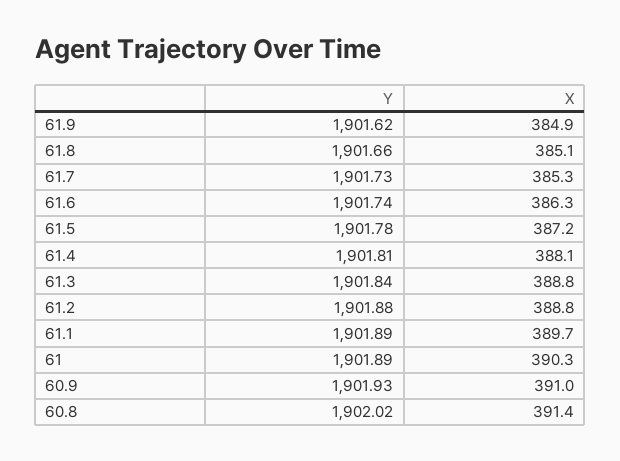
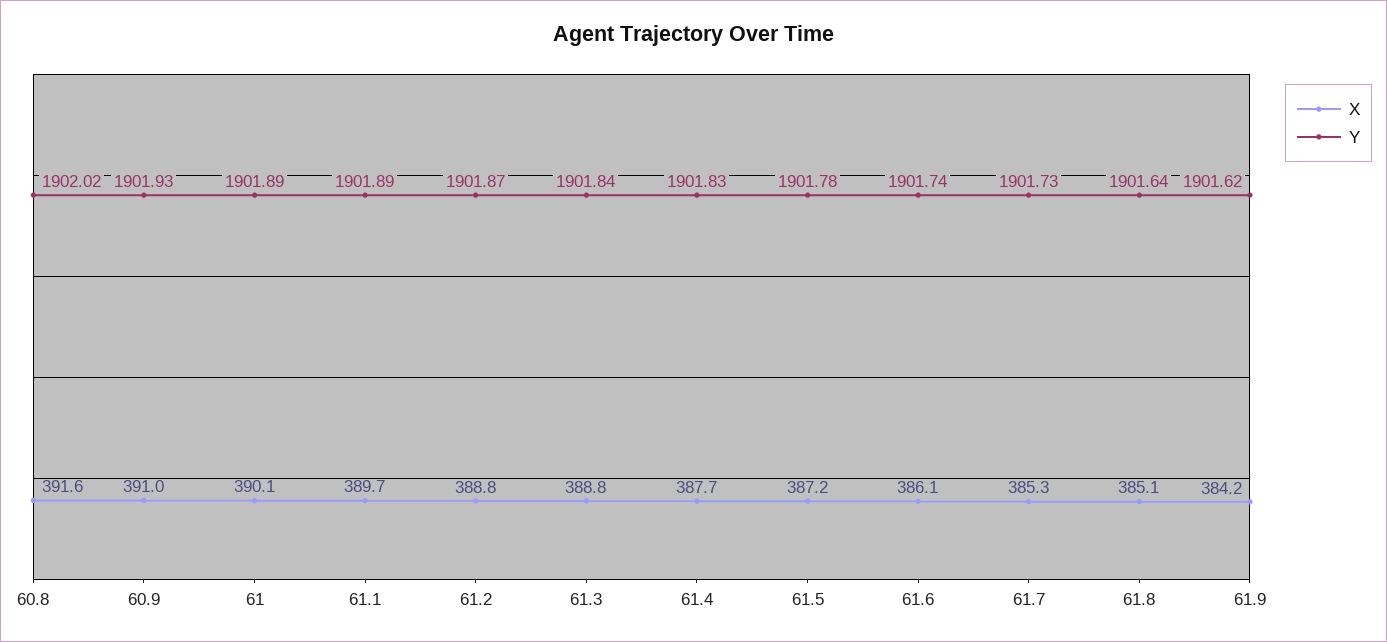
X, 61.9: 384.9 -> 384.2
Y, 61.8: 1901.66 -> 1901.64
X, 61.6: 386.3 -> 386.1
Y, 61.4: 1901.81 -> 1901.83
X, 61.4: 388.1 -> 387.7
Y, 61.2: 1901.88 -> 1901.87
X, 61: 390.3 -> 390.1
X, 60.8: 391.4 -> 391.6

